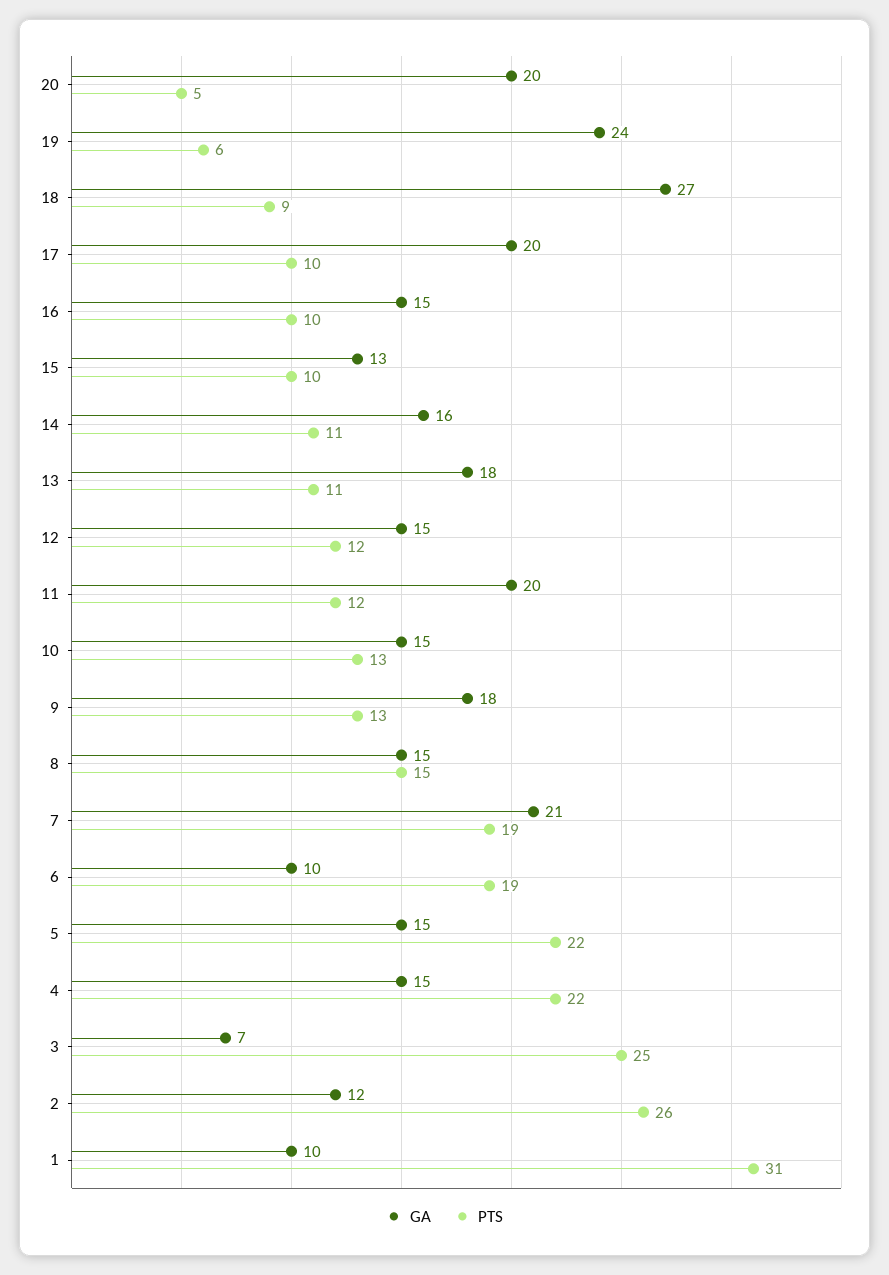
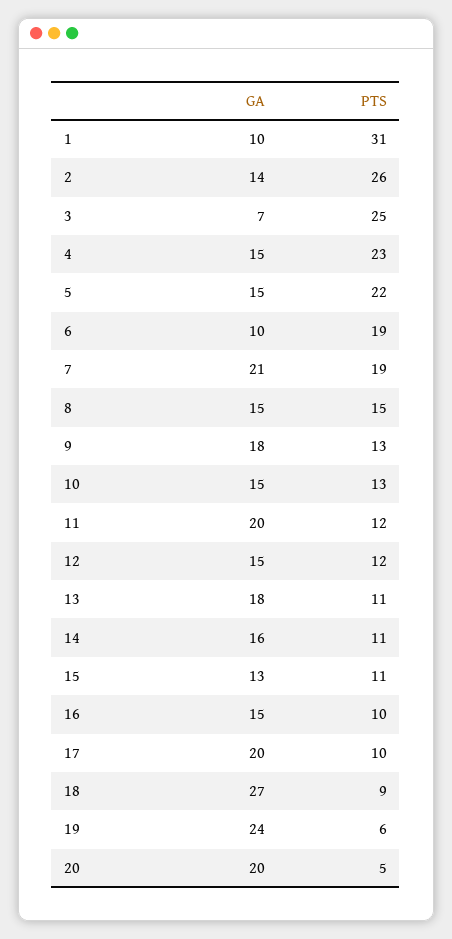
PTS, 15: 10 -> 11
PTS, 4: 22 -> 23
GA, 2: 12 -> 14

